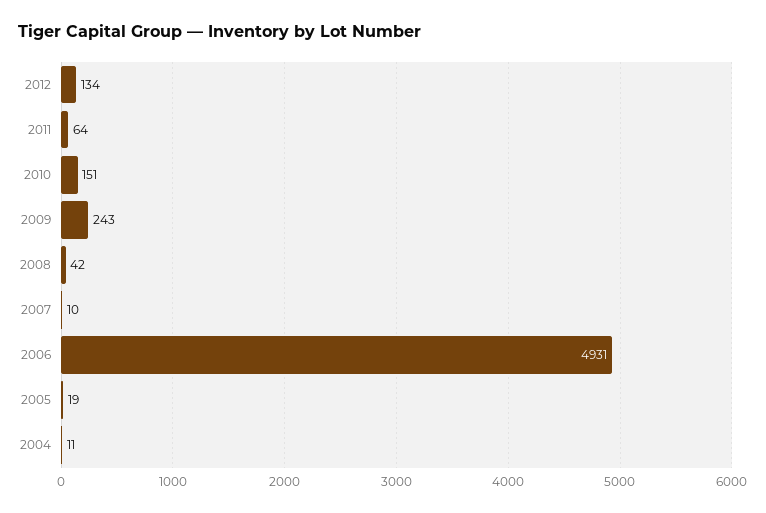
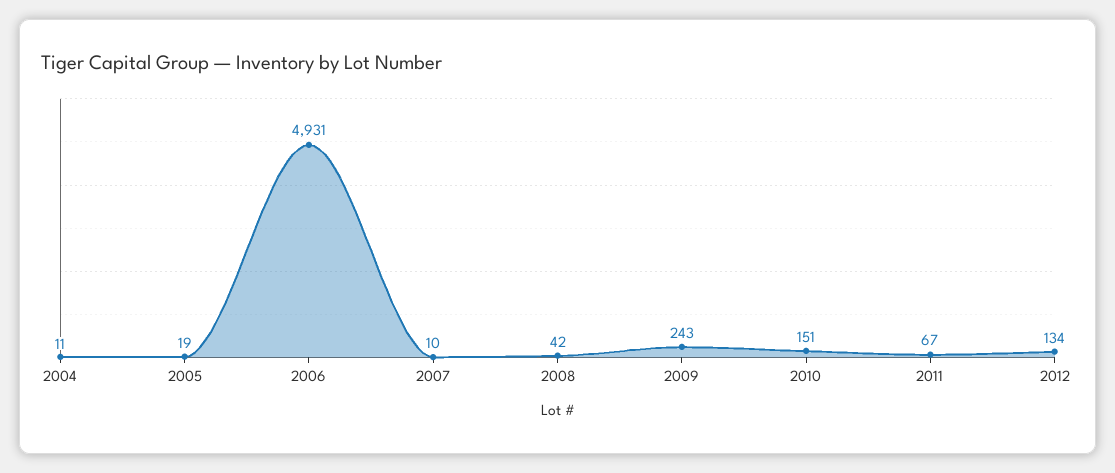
2011: 64 -> 67

